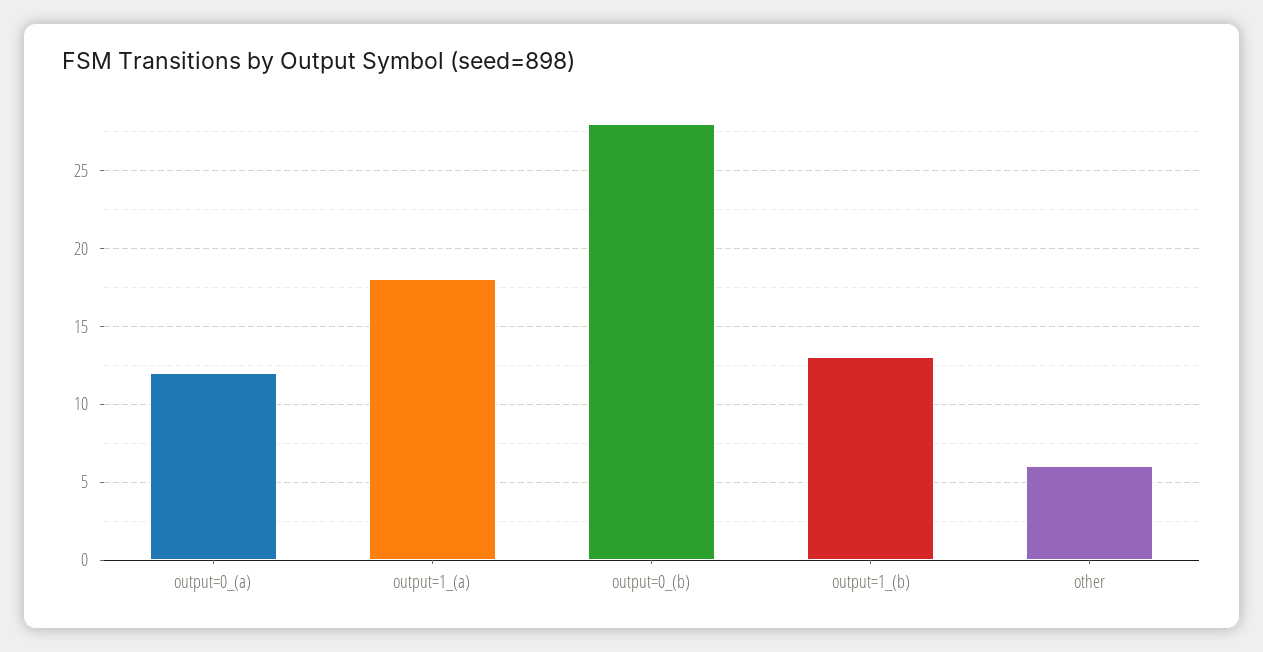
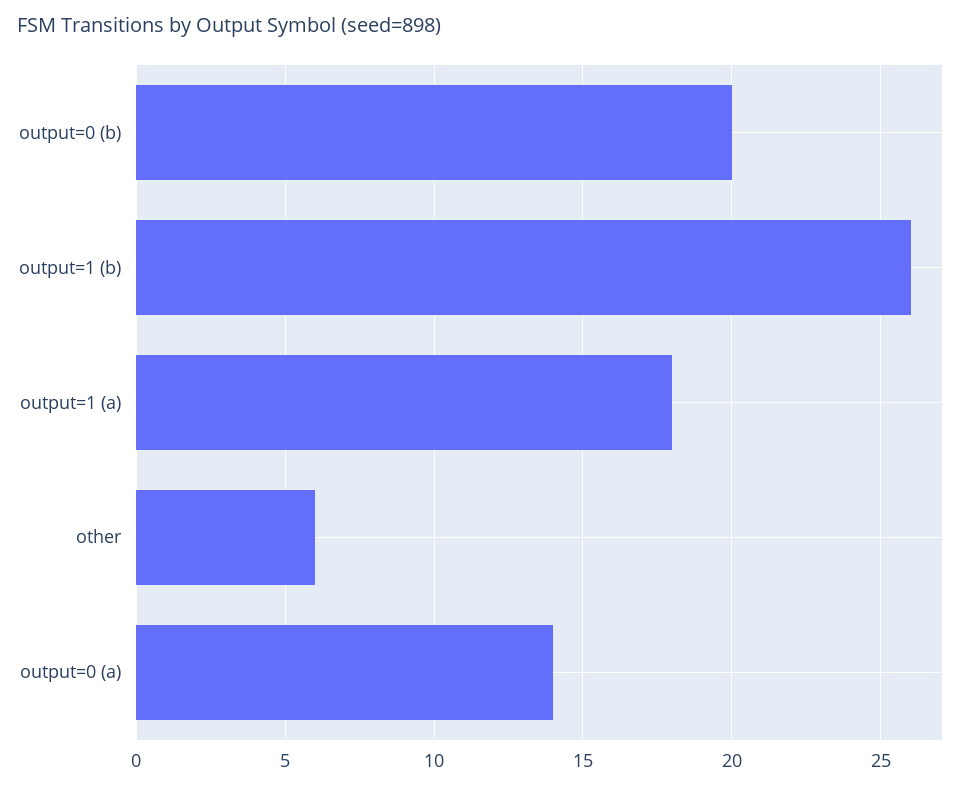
output=0_(a): 12 -> 14
output=0_(b): 28 -> 20
output=1_(b): 13 -> 26

